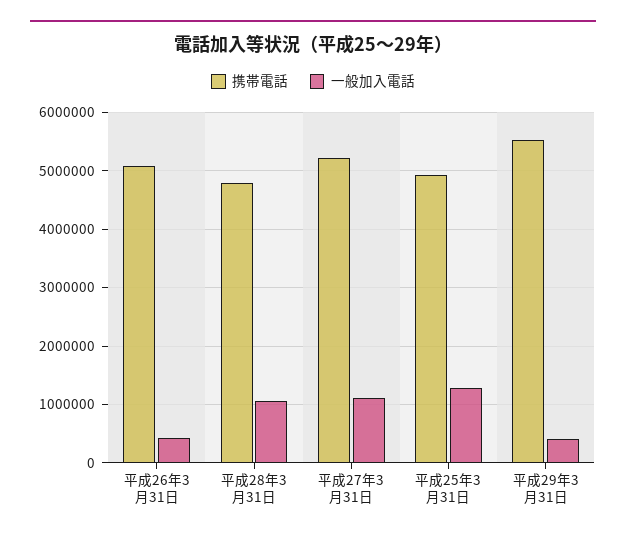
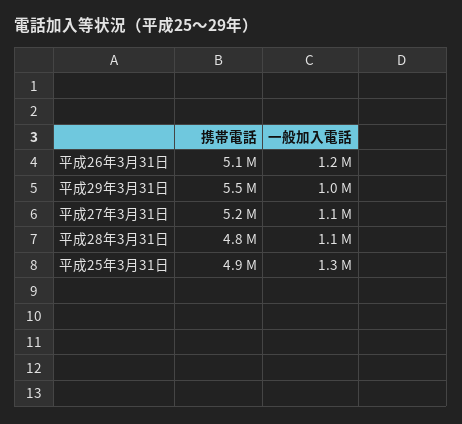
一般加入電話, 平成26年3月31日: 400000 -> 1200000
一般加入電話, 平成29年3月31日: 400000 -> 1000000

